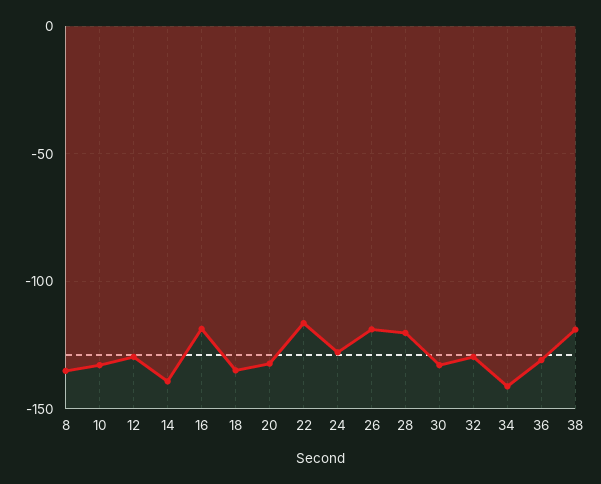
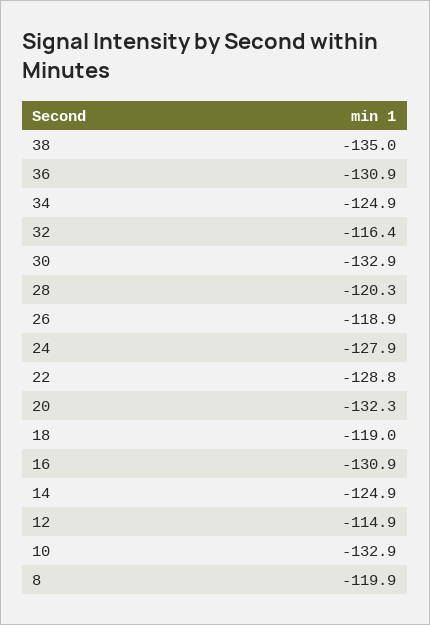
8: -135 -> -119.9
12: -130 -> -114.9
14: -140 -> -124.9
16: -120 -> -130.9
18: -135 -> -119
22: -115 -> -128.8
32: -130 -> -116.4
34: -140 -> -124.9
38: -120 -> -135

